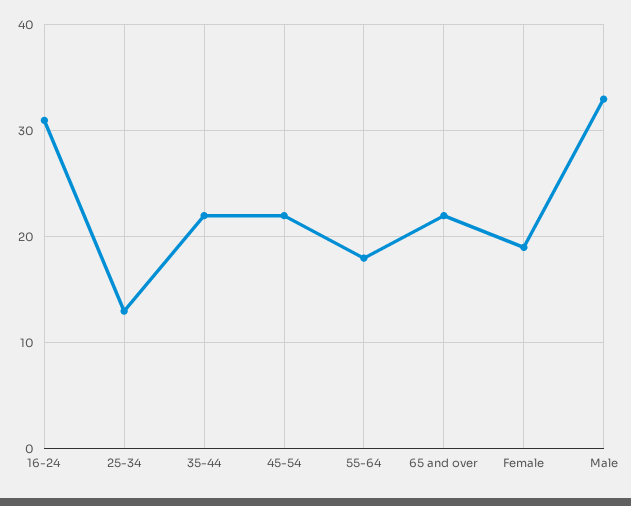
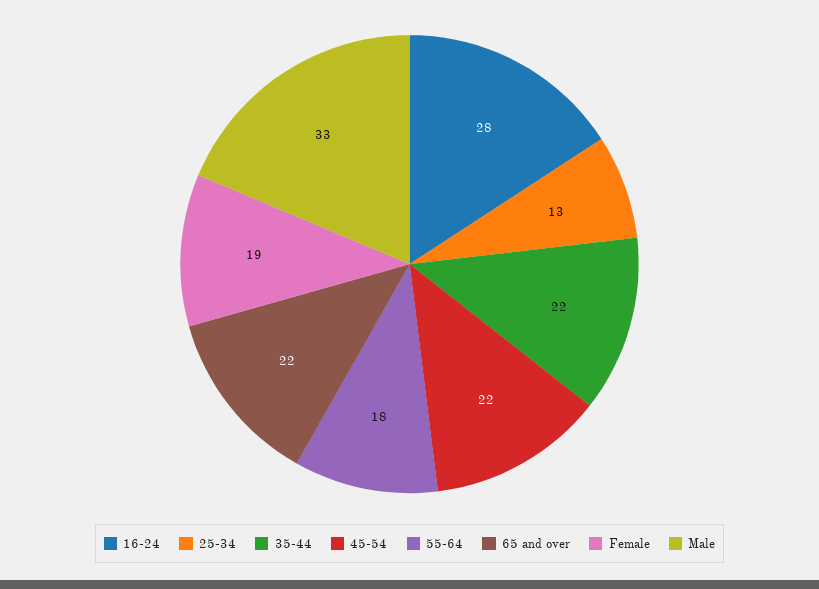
16-24: 31 -> 28

